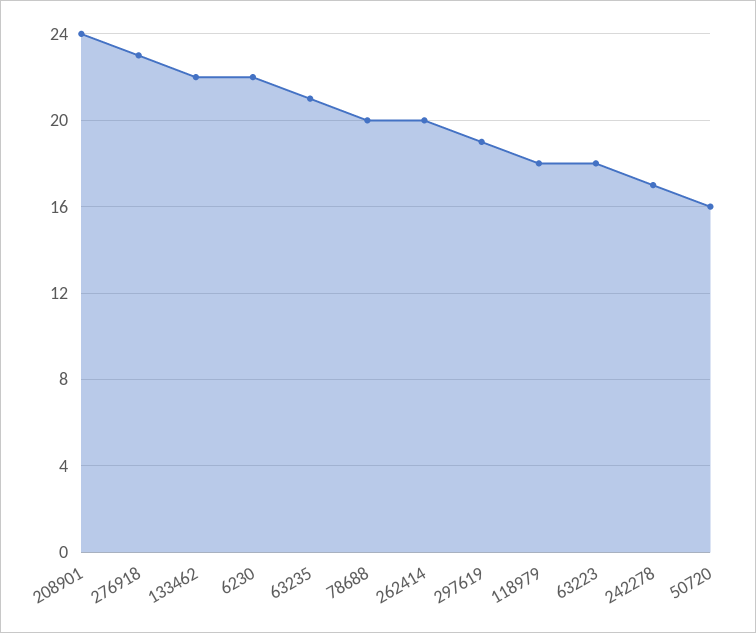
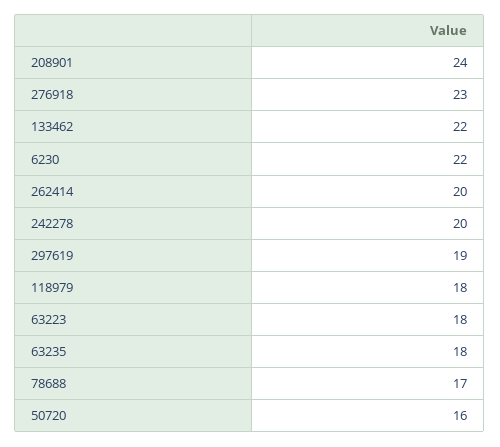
63235: 21 -> 18
78688: 20 -> 17
242278: 17 -> 20

